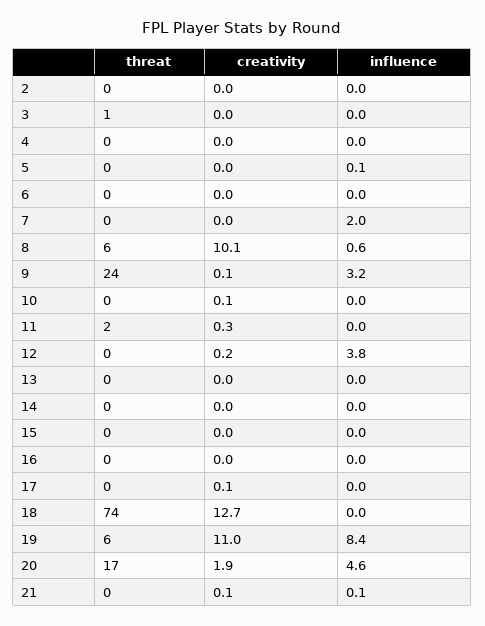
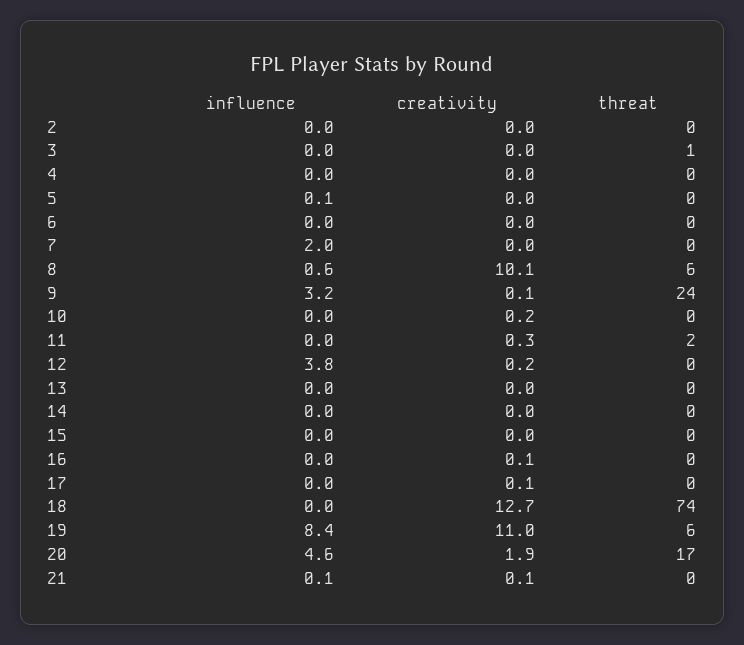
creativity, 10: 0.1 -> 0.2
creativity, 16: 0 -> 0.1

